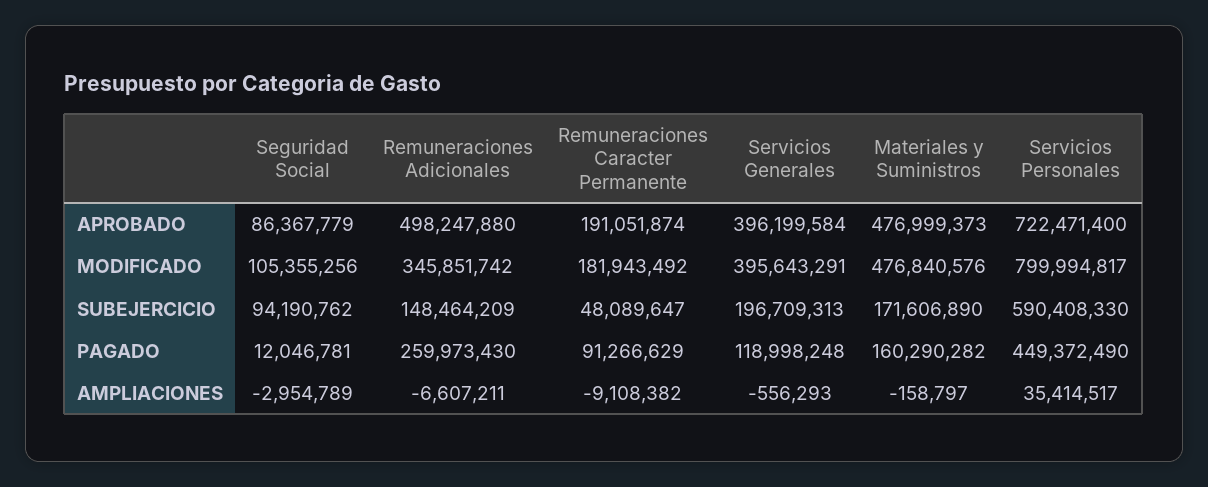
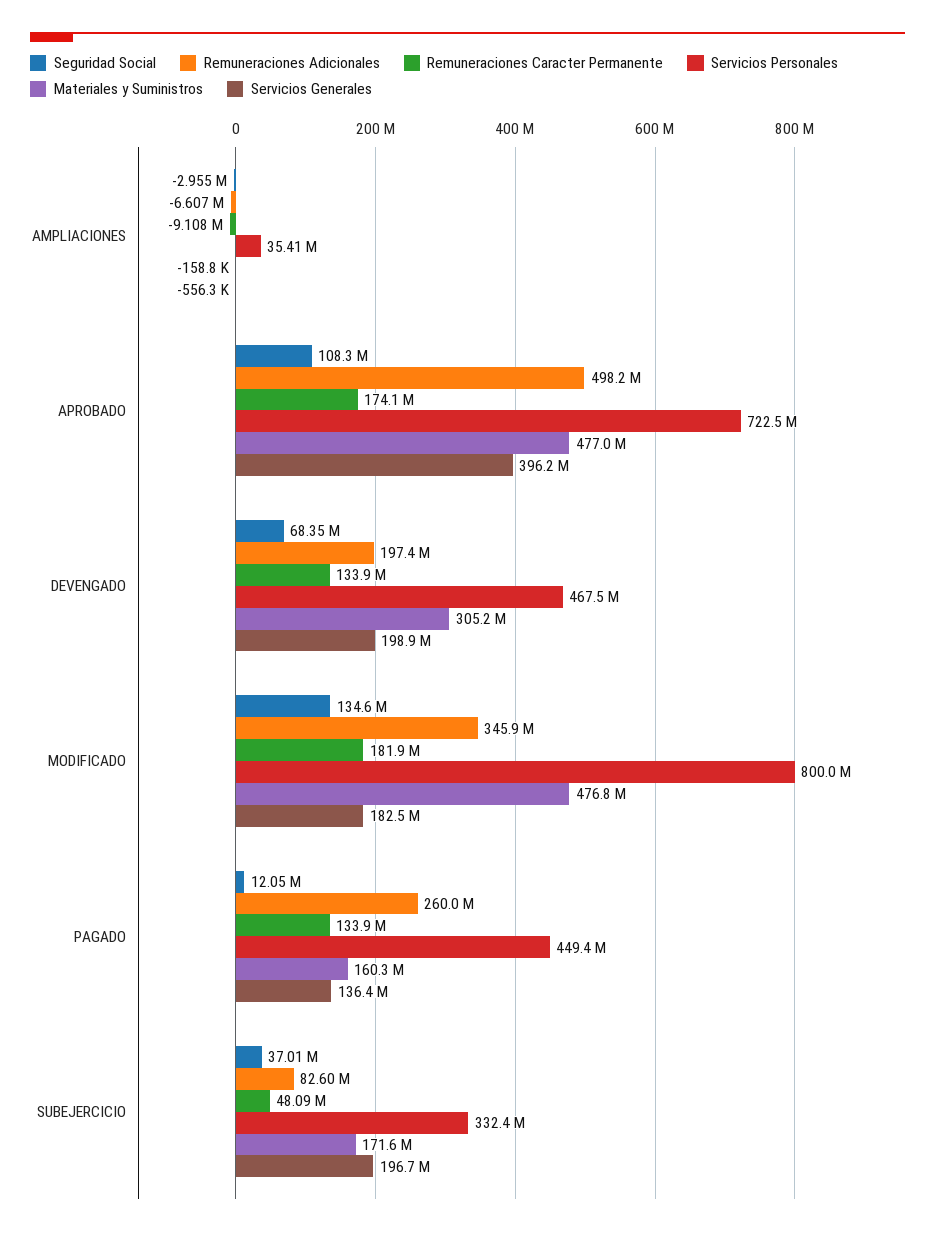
Seguridad Social, APROBADO: 86367779 -> 108300000
Remuneraciones Caracter Permanente, APROBADO: 191051874 -> 174100000
Seguridad Social, MODIFICADO: 105355256 -> 134600000
Servicios Generales, MODIFICADO: 395643291 -> 182500000
Seguridad Social, SUBEJERCICIO: 94190762 -> 37010000
Remuneraciones Adicionales, SUBEJERCICIO: 148464209 -> 82600000
Servicios Personales, SUBEJERCICIO: 590408330 -> 332400000
Remuneraciones Caracter Permanente, PAGADO: 91266629 -> 133900000
Servicios Generales, PAGADO: 118998248 -> 136400000
Seguridad Social, DEVENGADO: none -> 68350000
Remuneraciones Adicionales, DEVENGADO: none -> 197400000
Remuneraciones Caracter Permanente, DEVENGADO: none -> 133900000
Servicios Personales, DEVENGADO: none -> 467500000
Materiales y Suministros, DEVENGADO: none -> 305200000
Servicios Generales, DEVENGADO: none -> 198900000

